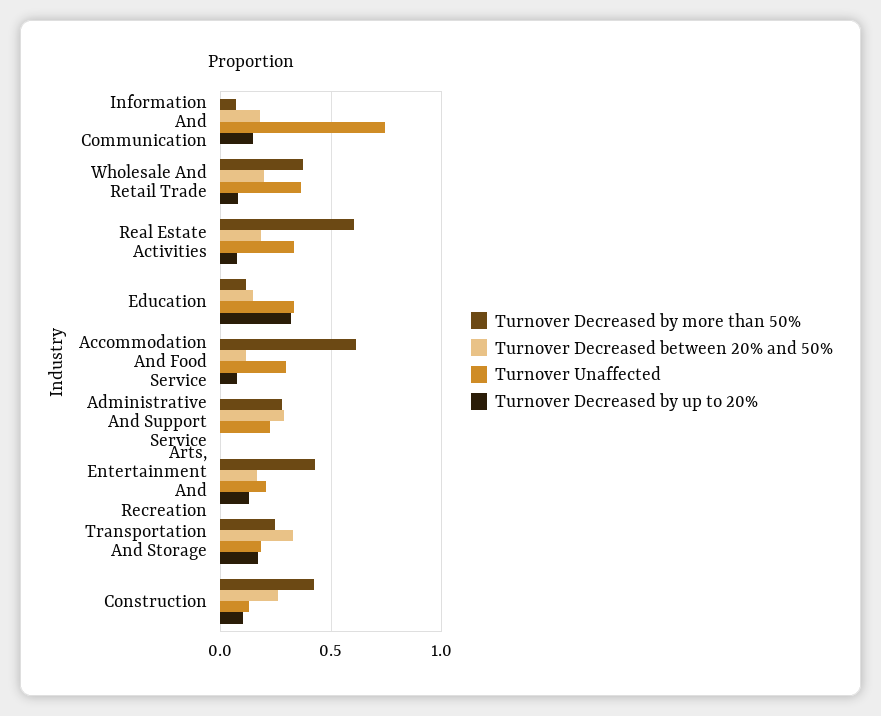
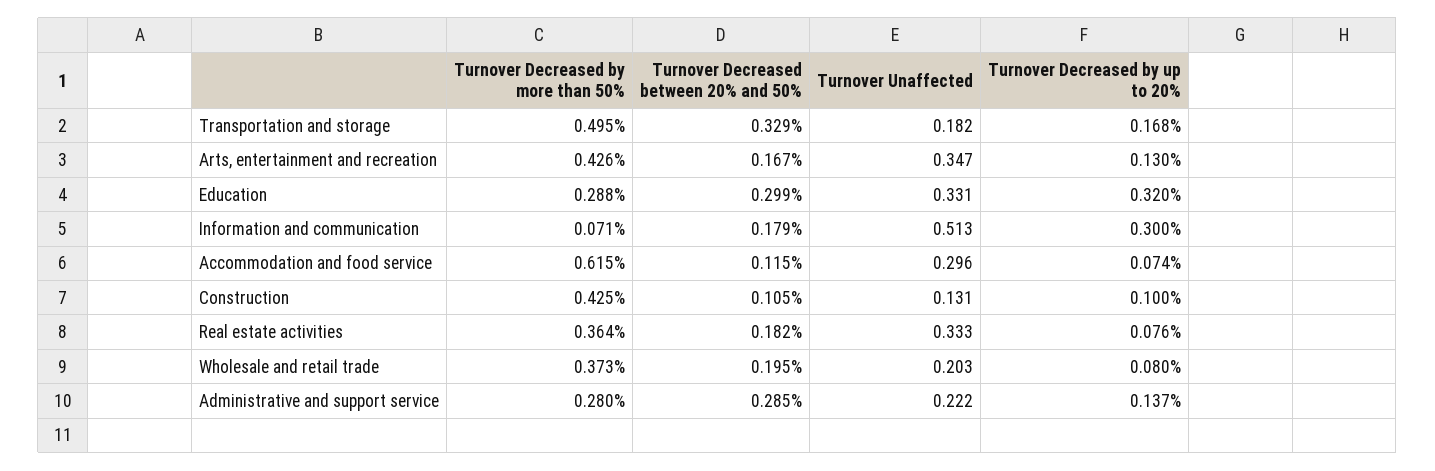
Turnover Unaffected, Information And Communication: 0.75 -> 0.513
Turnover Decreased by up to 20%, Information And Communication: 0.15 -> 0.3
Turnover Unaffected, Wholesale And Retail Trade: 0.35 -> 0.203
Turnover Decreased by more than 50%, Real Estate Activities: 0.6 -> 0.364
Turnover Decreased by more than 50%, Education: 0.1 -> 0.288
Turnover Decreased between 20% and 50%, Education: 0.15 -> 0.299
Turnover Decreased by up to 20%, Administrative And Support Service: 0 -> 0.137
Turnover Unaffected, Arts, Entertainment And Recreation: 0.2 -> 0.347
Turnover Decreased by more than 50%, Transportation And Storage: 0.25 -> 0.495
Turnover Decreased between 20% and 50%, Construction: 0.25 -> 0.105

